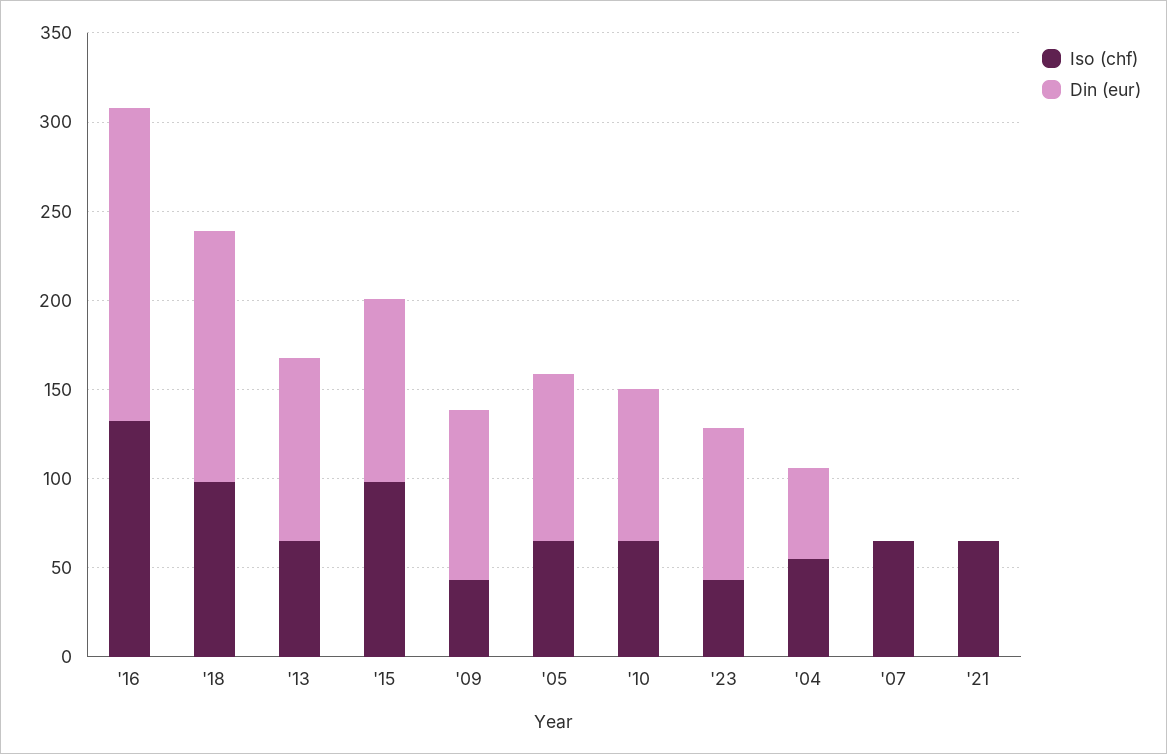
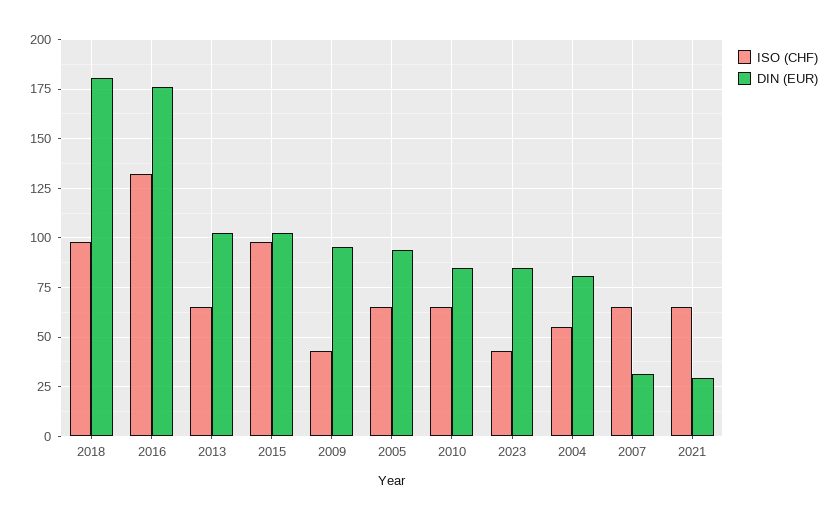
Din (eur), '18: 140 -> 180
Din (eur), '04: 50 -> 80
Din (eur), '07: 0 -> 30
Din (eur), '21: 0 -> 30

